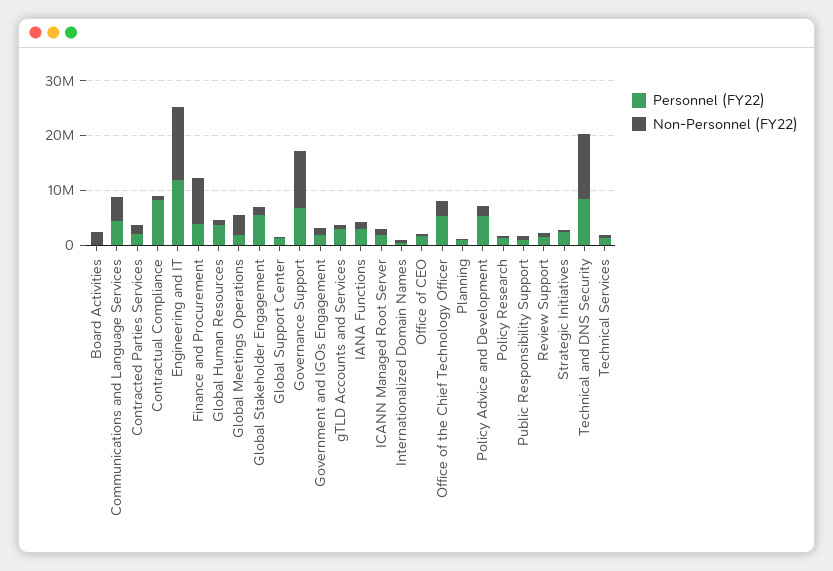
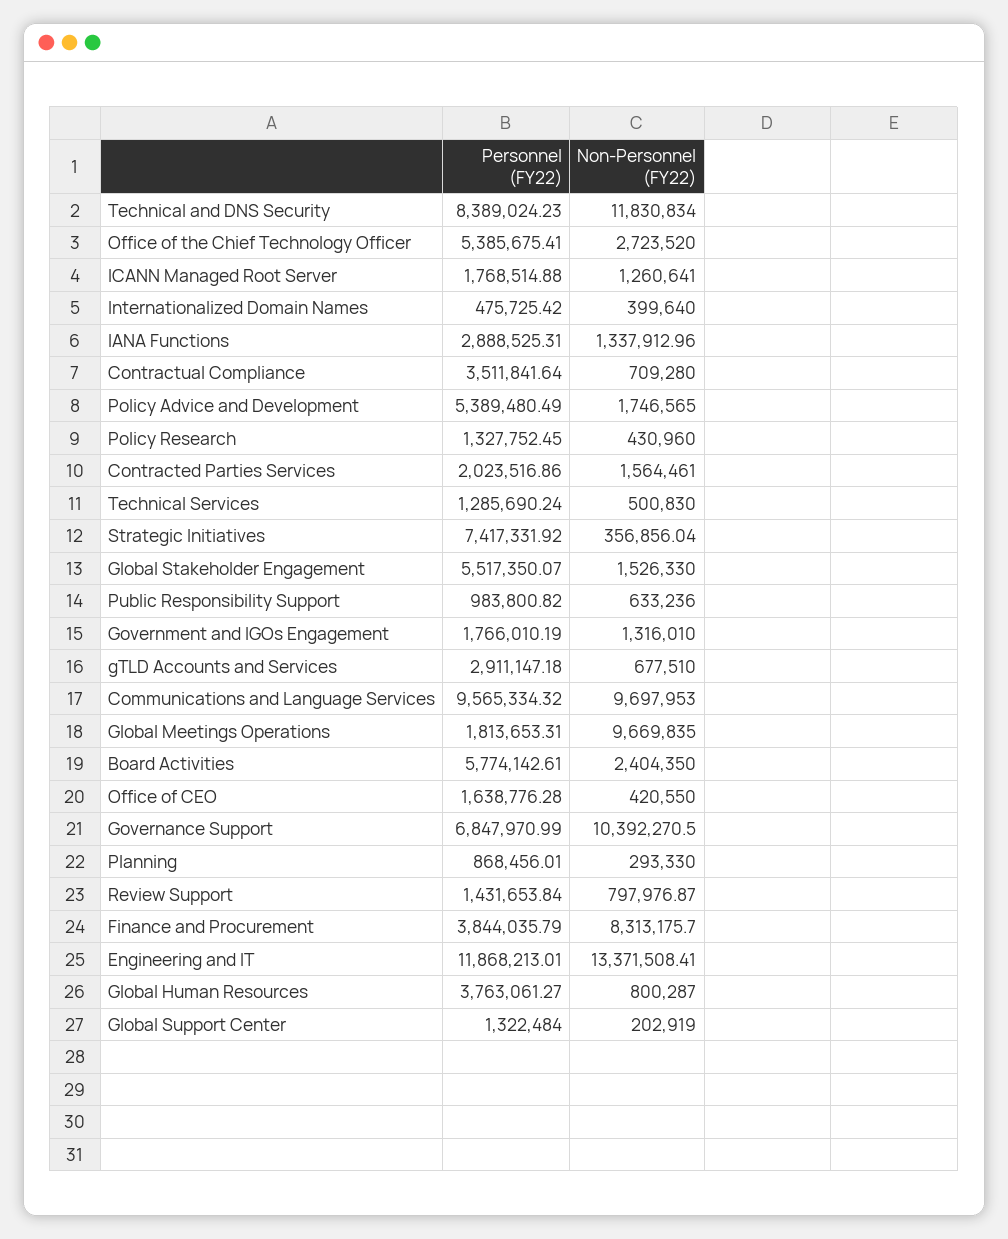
Personnel (FY22), Board Activities: 0 -> 5774142.61
Personnel (FY22), Communications and Language Services: 4000000 -> 9565334.32
Non-Personnel (FY22), Communications and Language Services: 4000000 -> 9697953
Personnel (FY22), Contractual Compliance: 8000000 -> 3511841.64
Non-Personnel (FY22), Global Meetings Operations: 4000000 -> 9669835
Personnel (FY22), Strategic Initiatives: 2000000 -> 7417331.92

